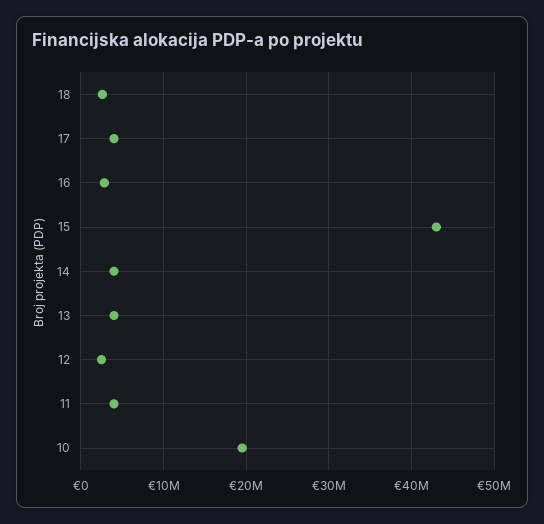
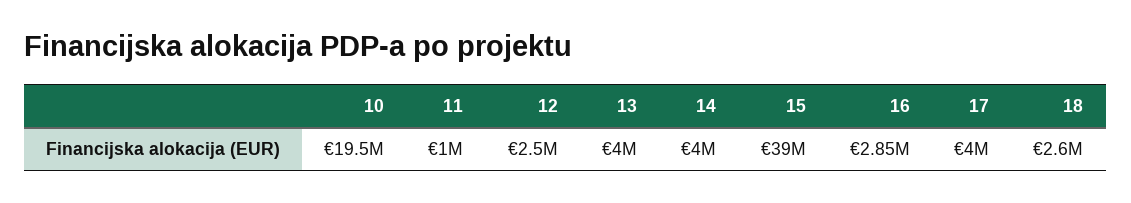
15: 43000000 -> 39000000
11: 4000000 -> 1000000

